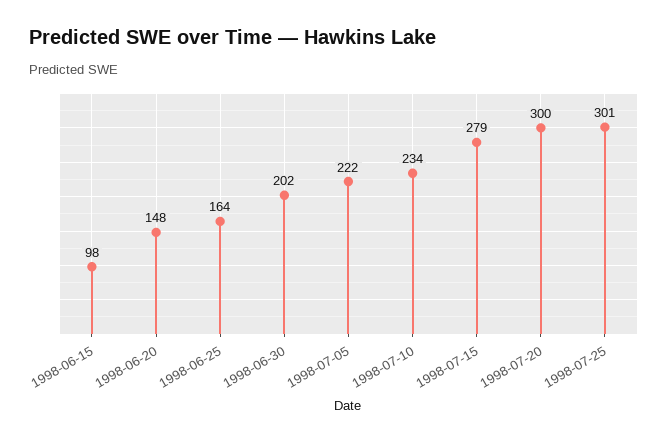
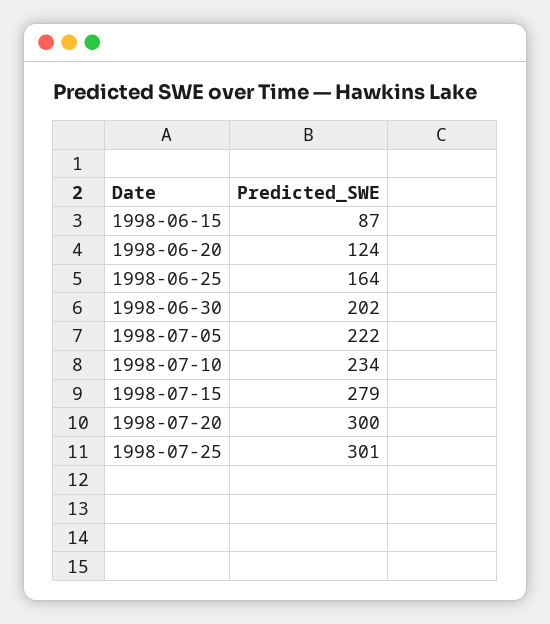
1998-06-15: 98 -> 87
1998-06-20: 148 -> 124

